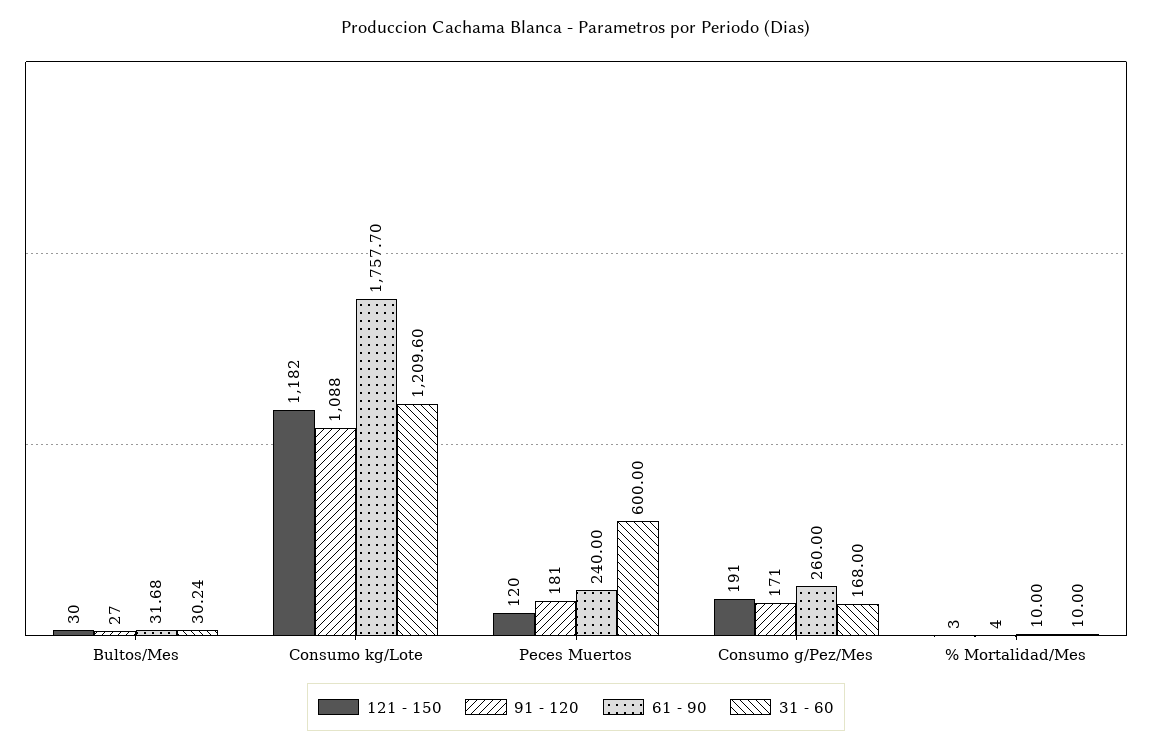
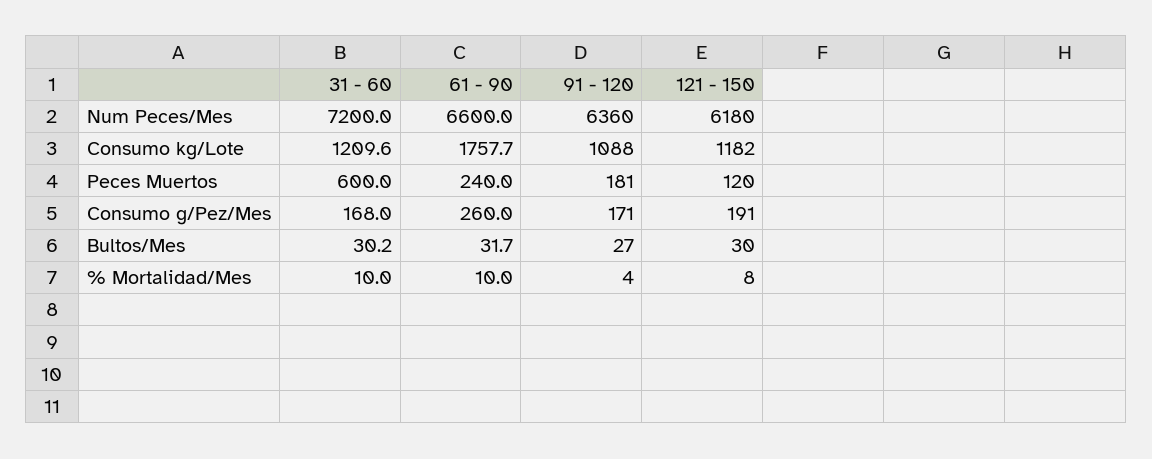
121 - 150, % Mortalidad/Mes: 3 -> 8
31 - 60, Num Peces/Mes: none -> 7200
61 - 90, Num Peces/Mes: none -> 6600
91 - 120, Num Peces/Mes: none -> 6360
121 - 150, Num Peces/Mes: none -> 6180

